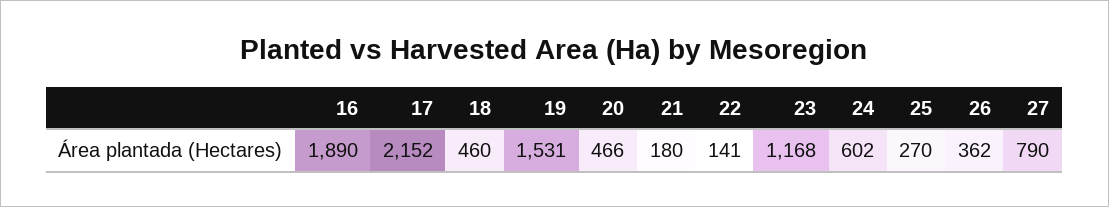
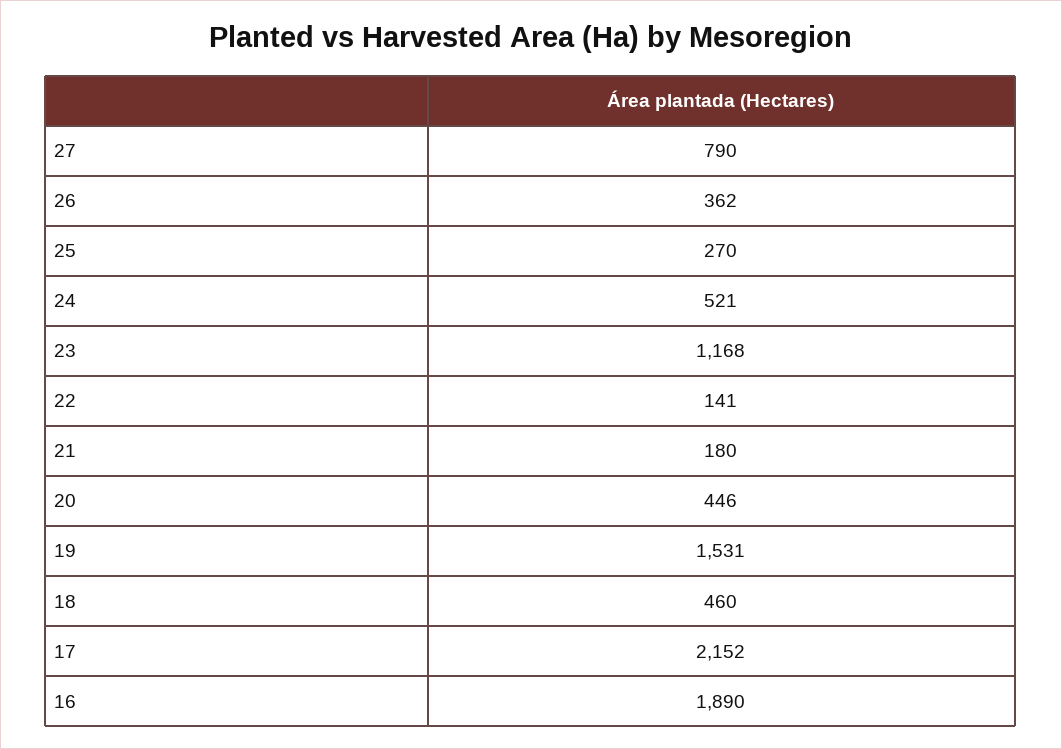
20: 466 -> 446
24: 602 -> 521

